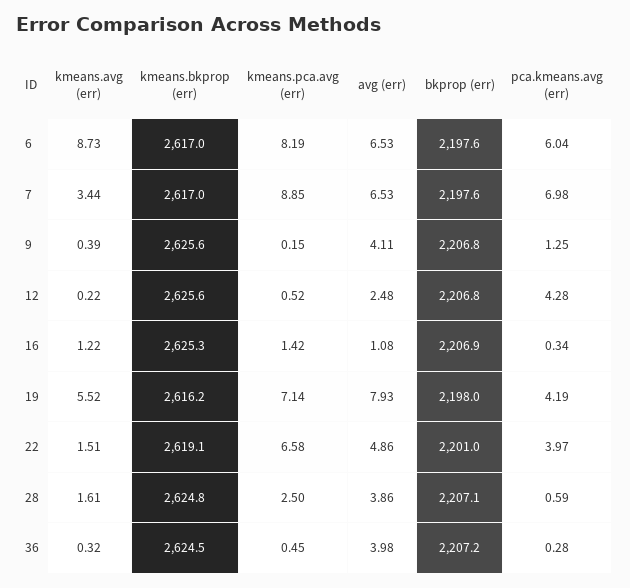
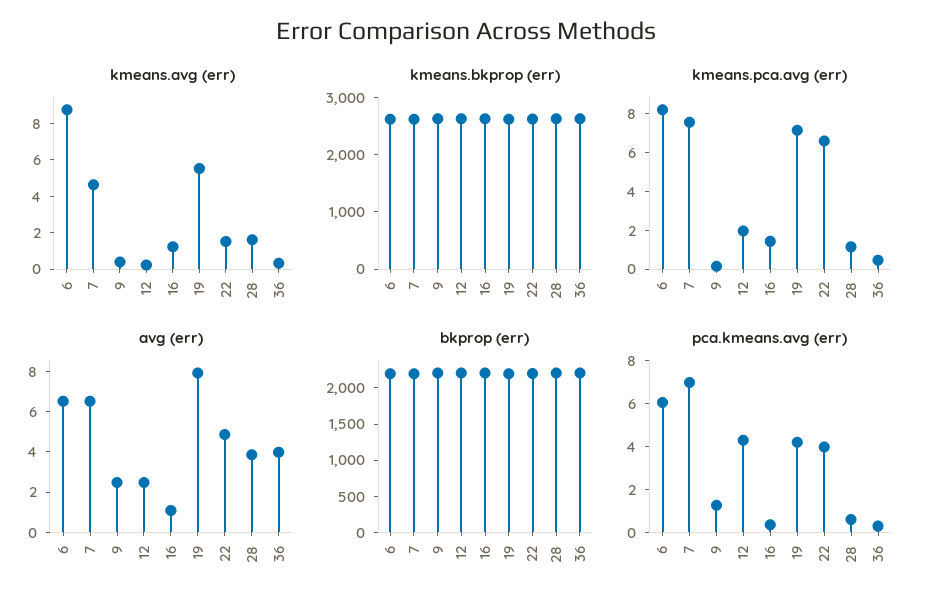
kmeans.avg (err), 7: 3.44 -> 4.5
kmeans.pca.avg (err), 7: 8.85 -> 7.5
avg (err), 9: 4.11 -> 2.5
kmeans.pca.avg (err), 12: 0.52 -> 2
kmeans.pca.avg (err), 28: 2.5 -> 1

